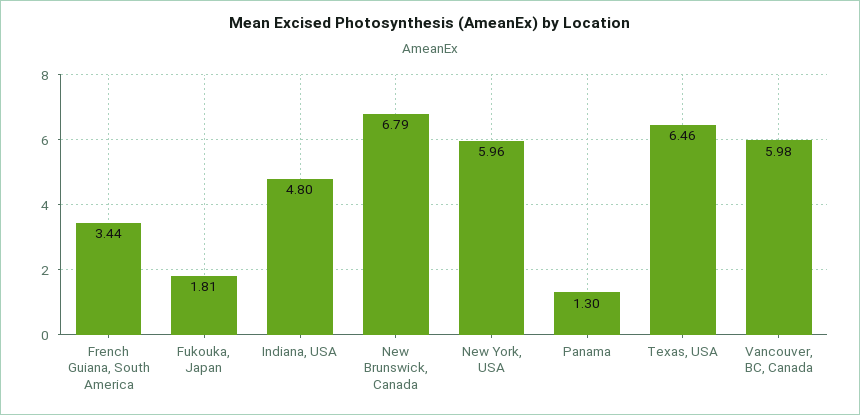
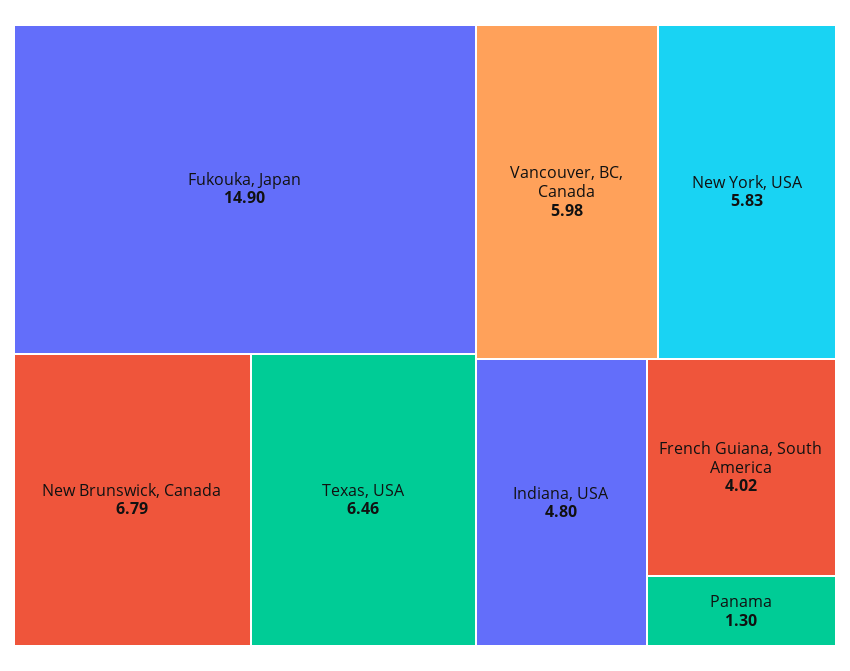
French Guiana, South America: 3.44 -> 4.02
Fukouka, Japan: 1.81 -> 14.9
New York, USA: 5.96 -> 5.83

